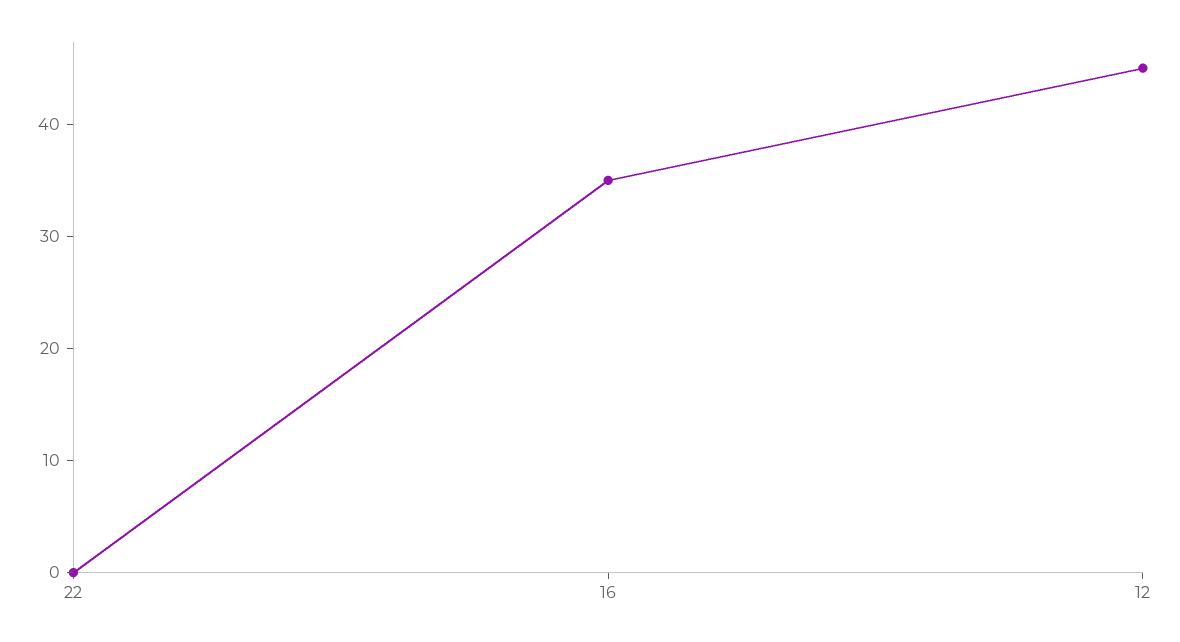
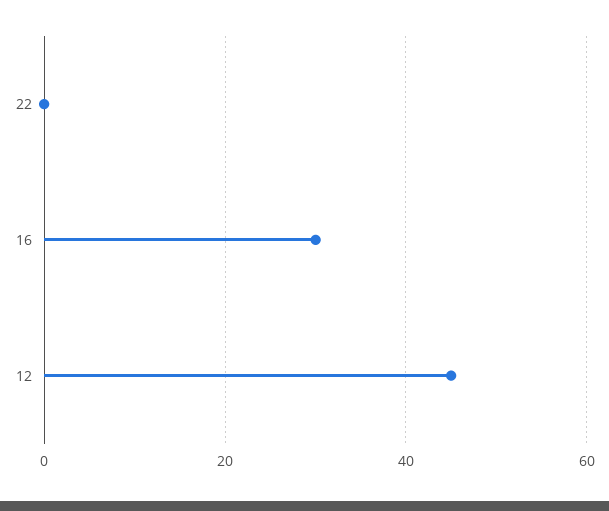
16: 35 -> 30

